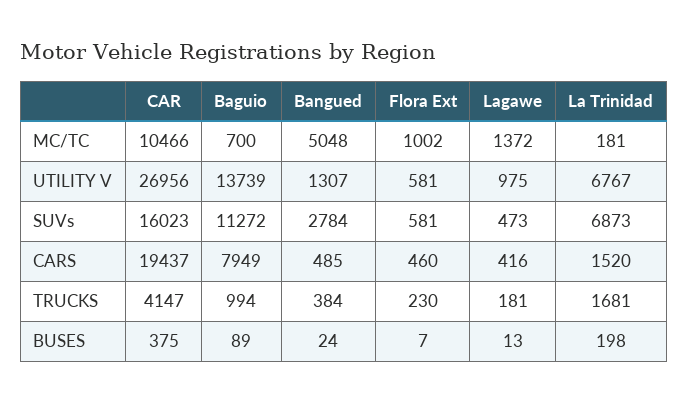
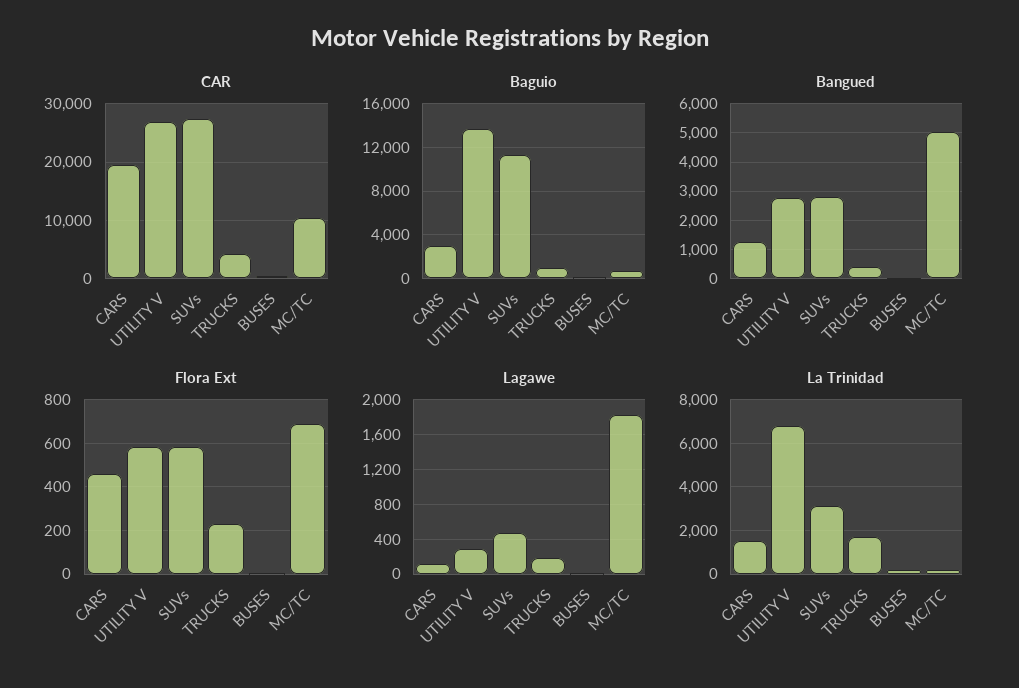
Flora Ext, MC/TC: 1002 -> 700
Lagawe, MC/TC: 1372 -> 1800
Bangued, UTILITY V: 1307 -> 2750
Lagawe, UTILITY V: 975 -> 300
CAR, SUVs: 16023 -> 28000
La Trinidad, SUVs: 6873 -> 3000
Baguio, CARS: 7949 -> 3000
Bangued, CARS: 485 -> 1250
Lagawe, CARS: 416 -> 100

